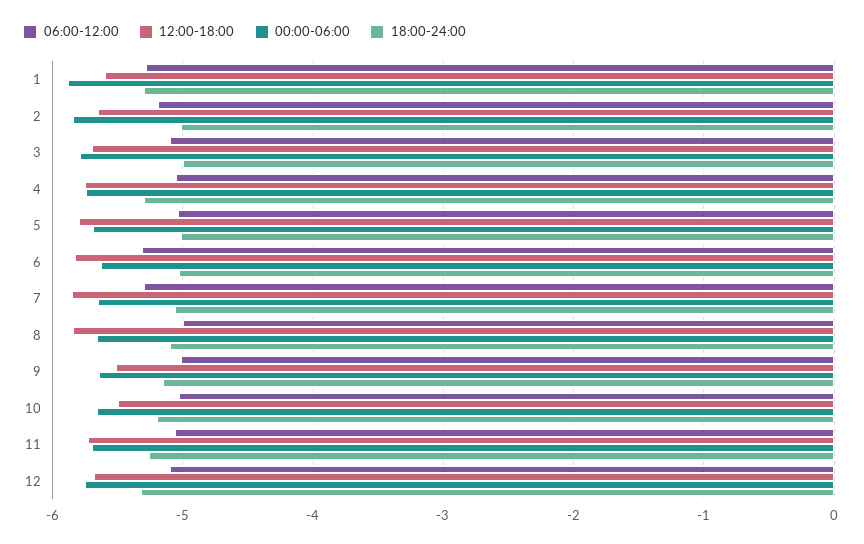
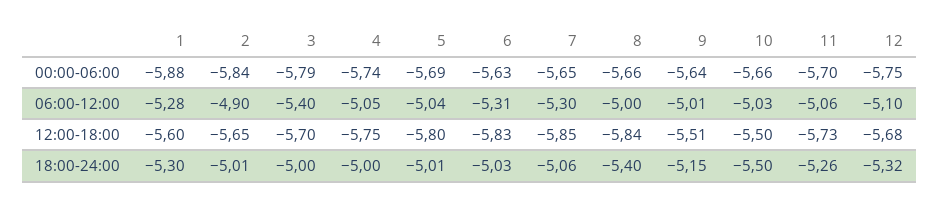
06:00-12:00, 2: -5.2 -> -4.9
06:00-12:00, 3: -5.1 -> -5.4
18:00-24:00, 4: -5.3 -> -5
18:00-24:00, 8: -5.1 -> -5.4
18:00-24:00, 10: -5.2 -> -5.5

